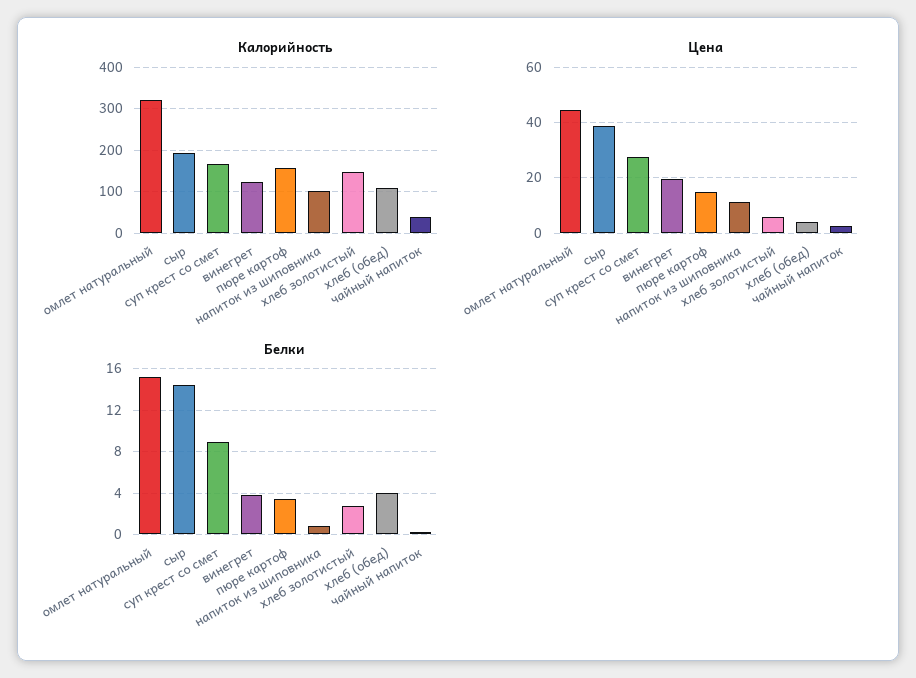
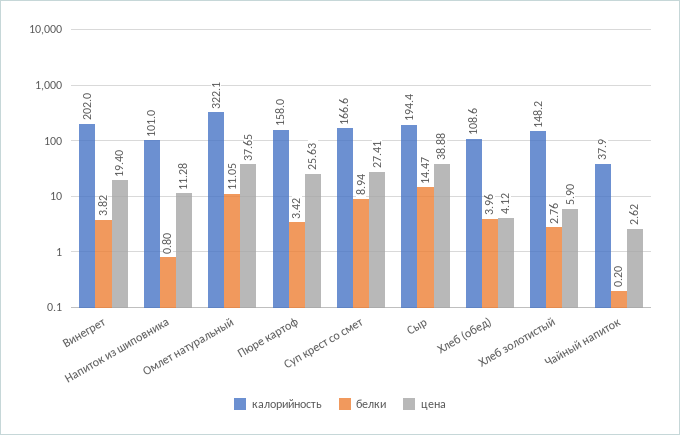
Калорийность, винегрет: 120 -> 202
Цена, омлет натуральный: 45 -> 37.65
Цена, пюре картоф: 15 -> 25.63
Белки, омлет натуральный: 15 -> 11.05

